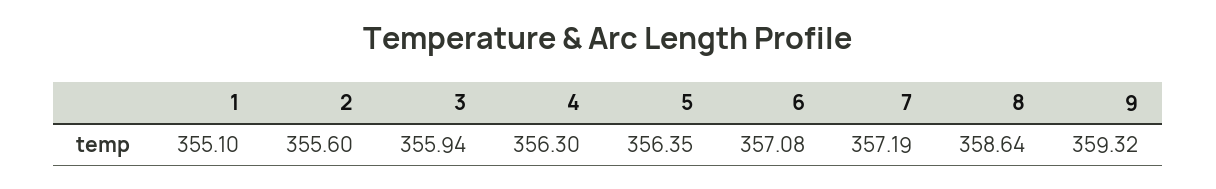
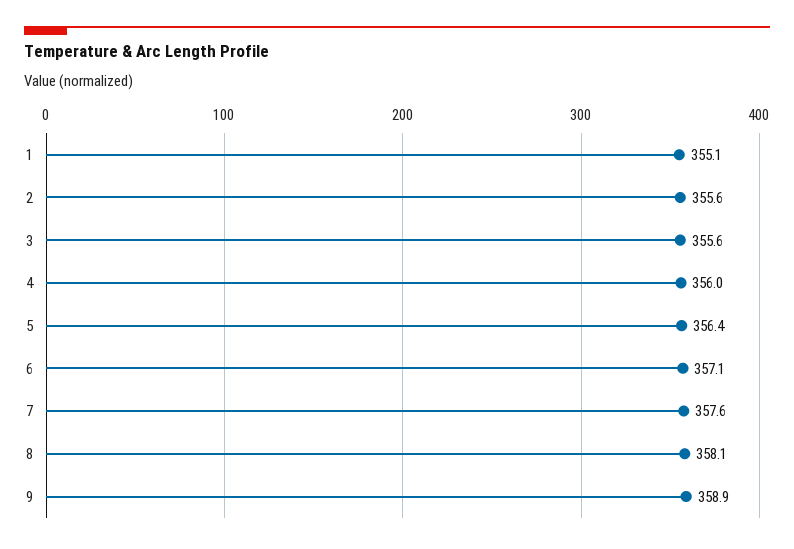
3: 355.94 -> 355.6
4: 356.3 -> 356
7: 357.19 -> 357.6
8: 358.64 -> 358.1
9: 359.32 -> 358.9

